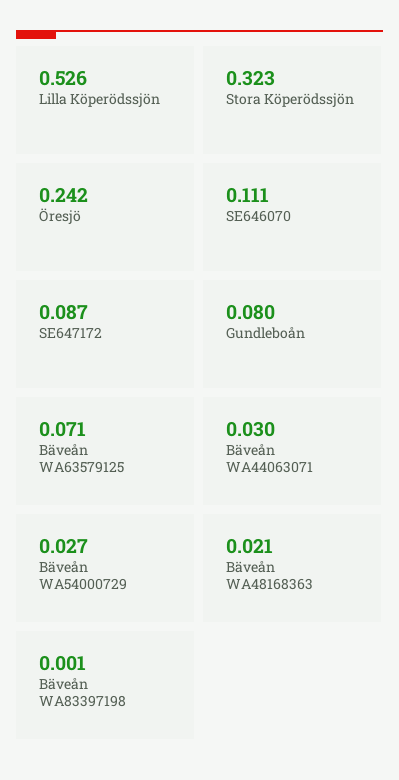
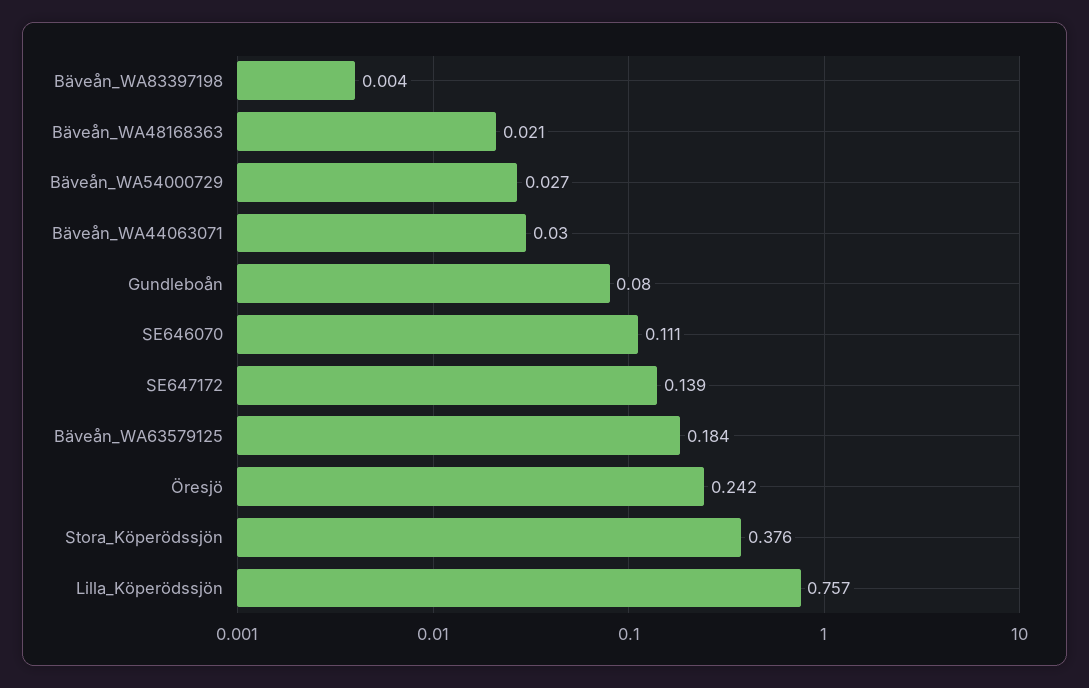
Lilla Köperödssjön: 0.526 -> 0.757
Stora Köperödssjön: 0.323 -> 0.376
SE647172: 0.087 -> 0.139
Bäveån WA63579125: 0.071 -> 0.184
Bäveån WA83397198: 0.001 -> 0.004

